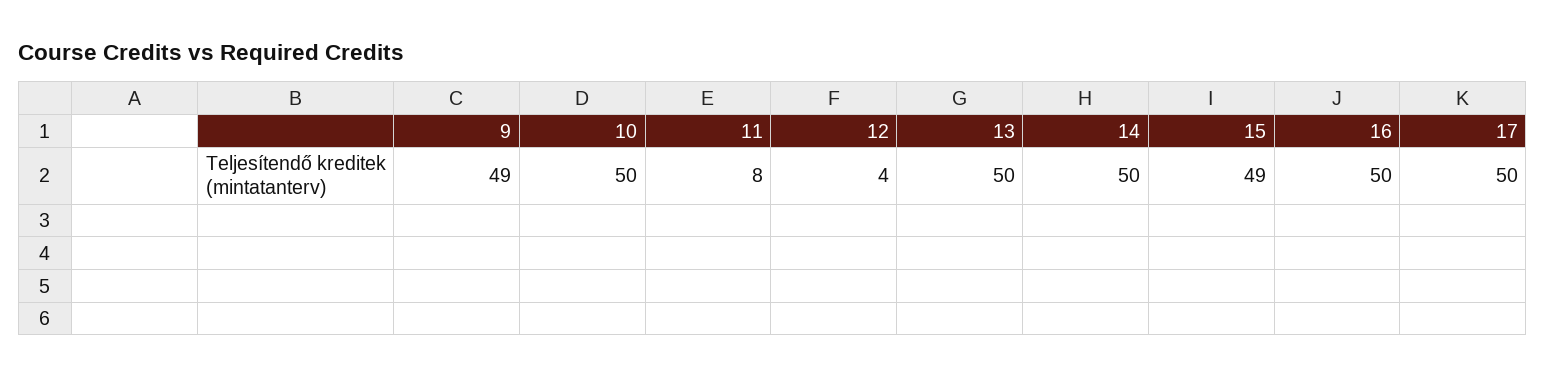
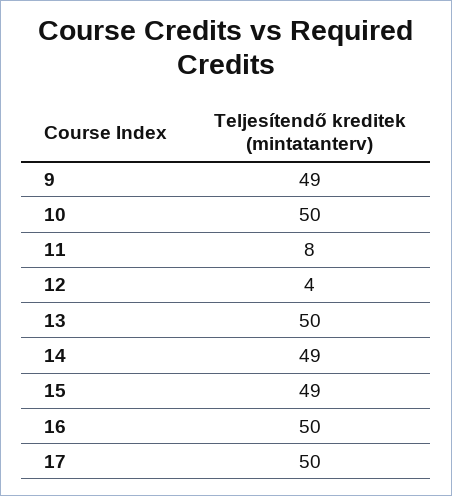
14: 50 -> 49

